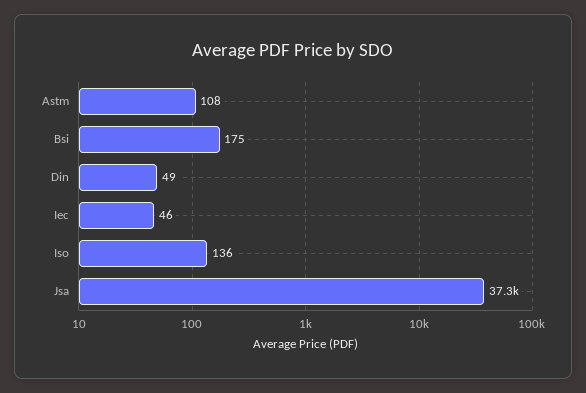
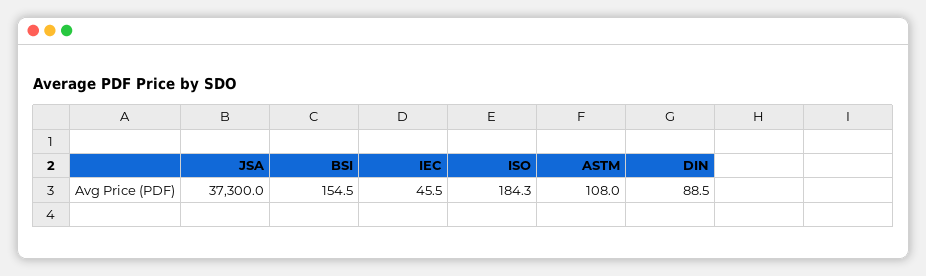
Bsi: 175 -> 154.5
Din: 49 -> 88.5
Iso: 136 -> 184.3

